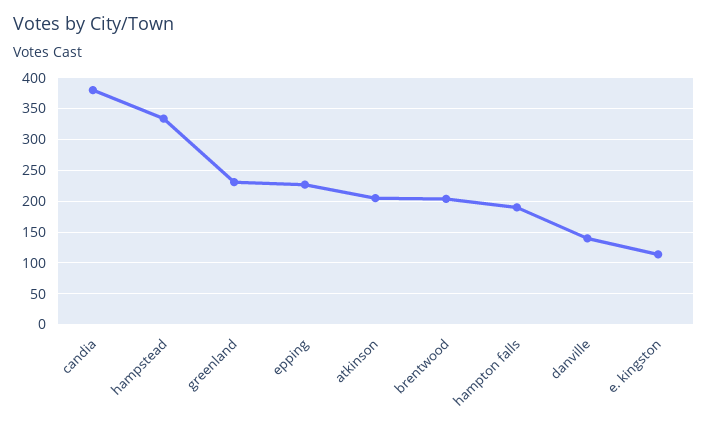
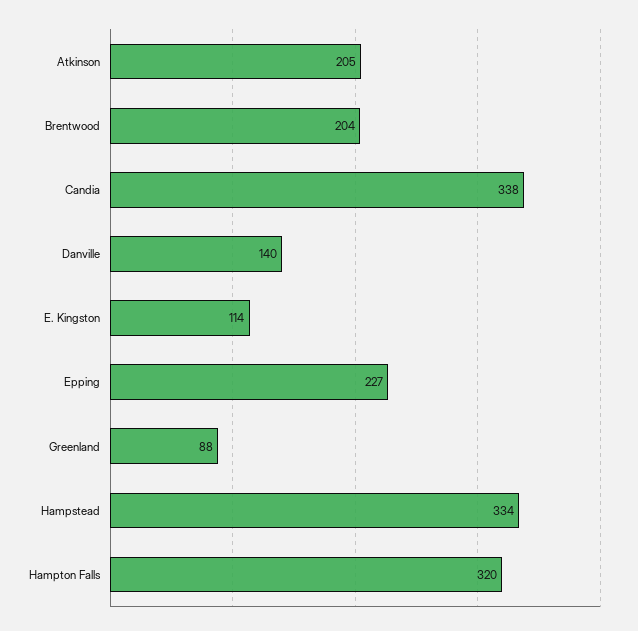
candia: 380 -> 338
greenland: 230 -> 88
hampton falls: 190 -> 320

